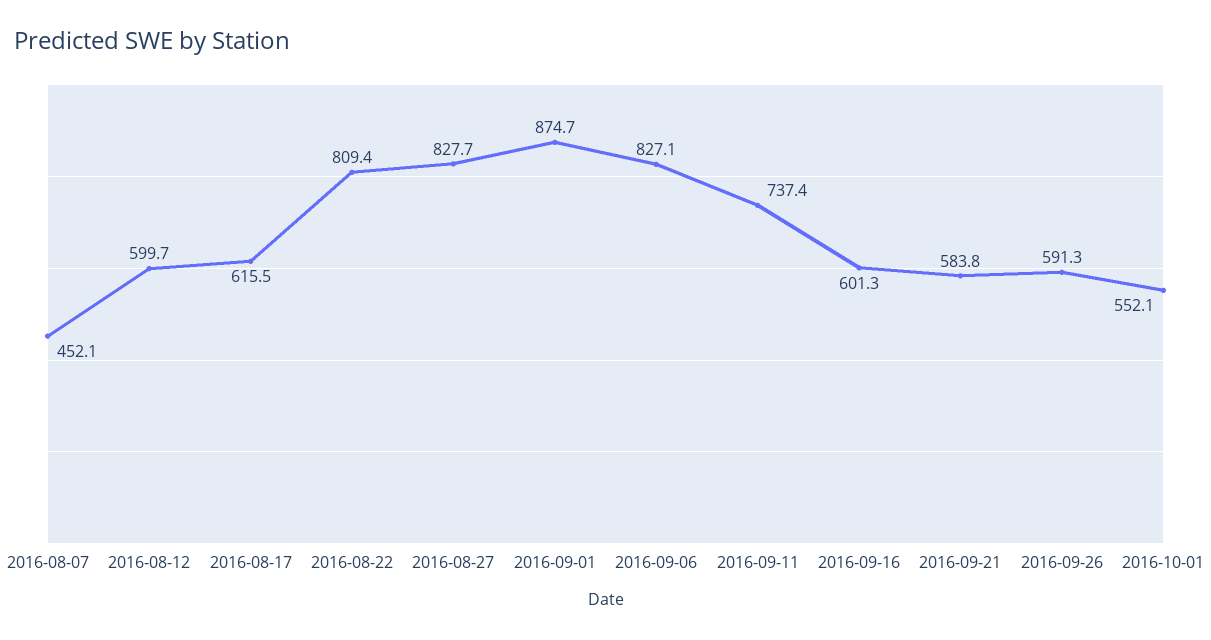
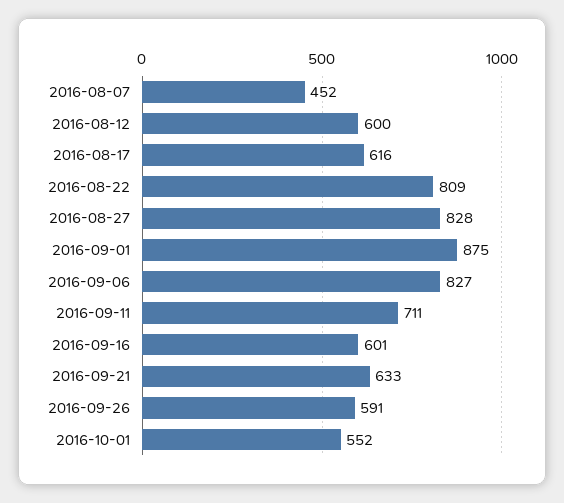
2016-09-11: 737.4 -> 711
2016-09-21: 583.8 -> 633

